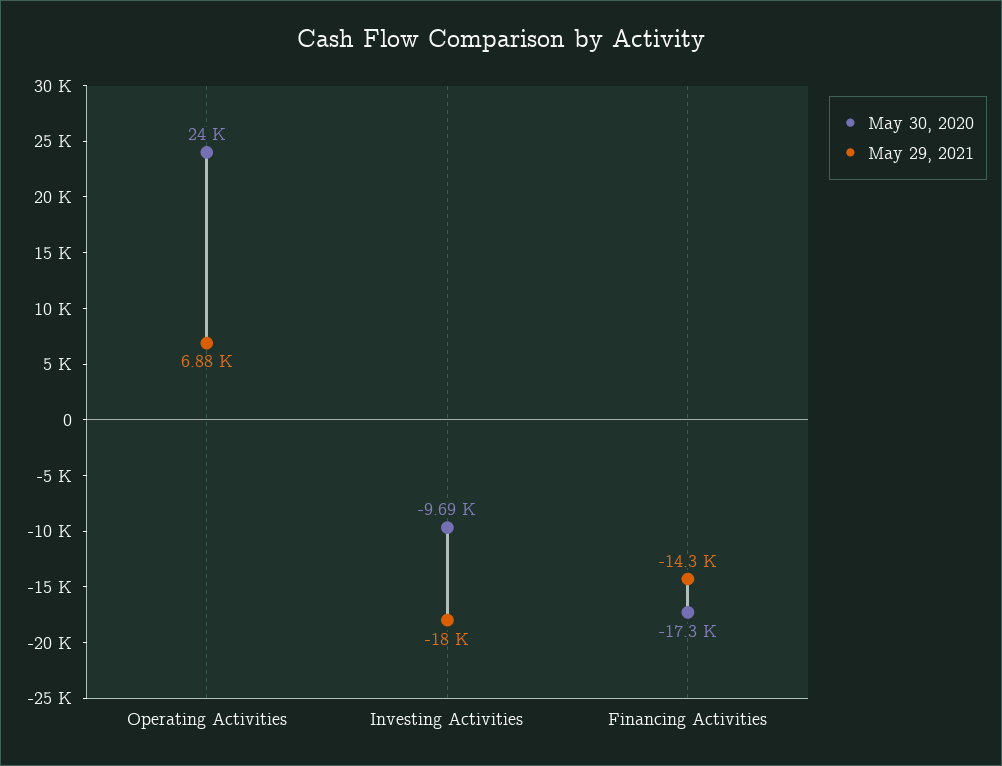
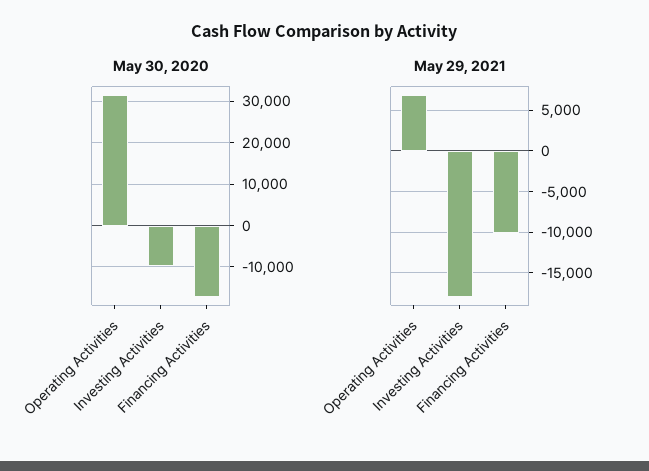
May 30, 2020, Operating Activities: 24000 -> 32000
May 29, 2021, Financing Activities: -14300 -> -10000

